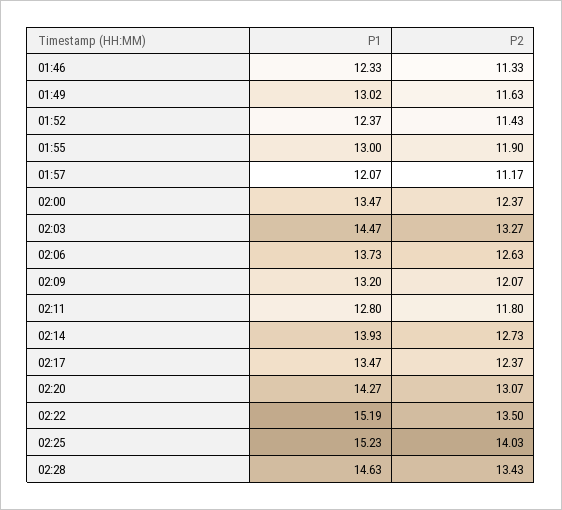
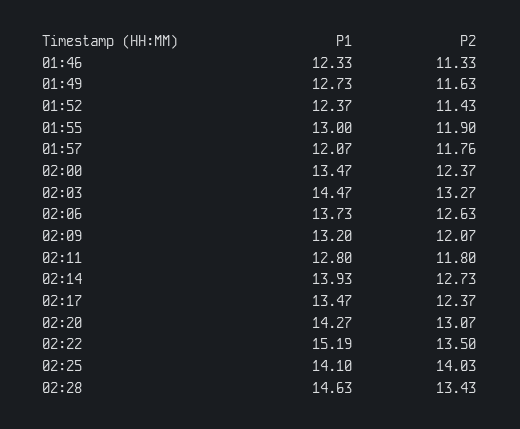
P1, 01:49: 13.02 -> 12.73
P2, 01:57: 11.17 -> 11.76
P1, 02:25: 15.23 -> 14.1

